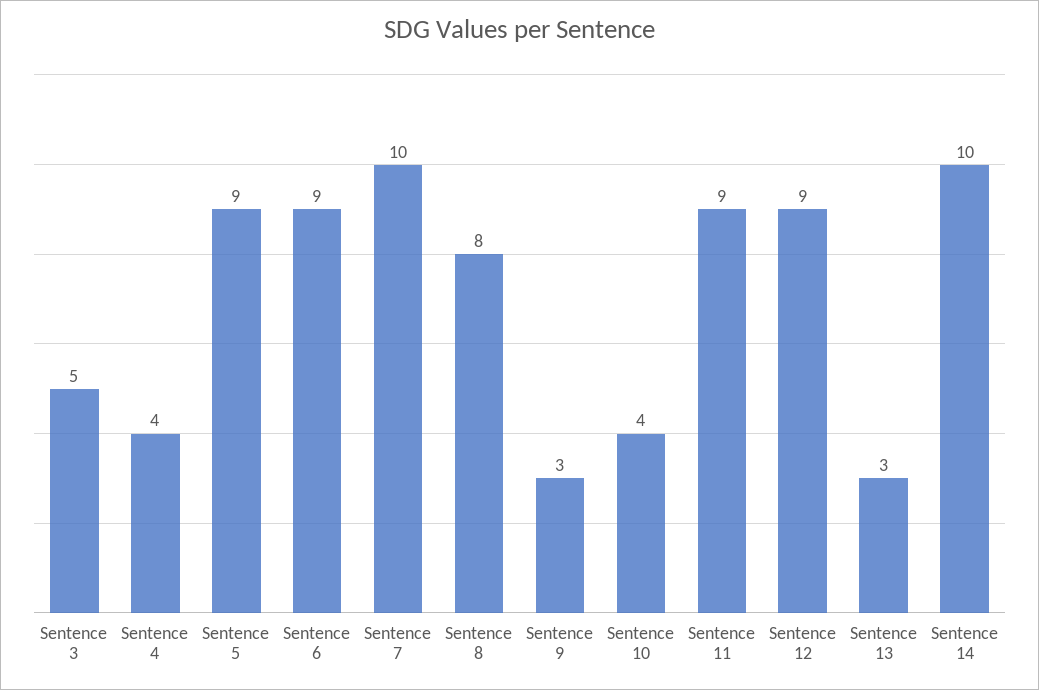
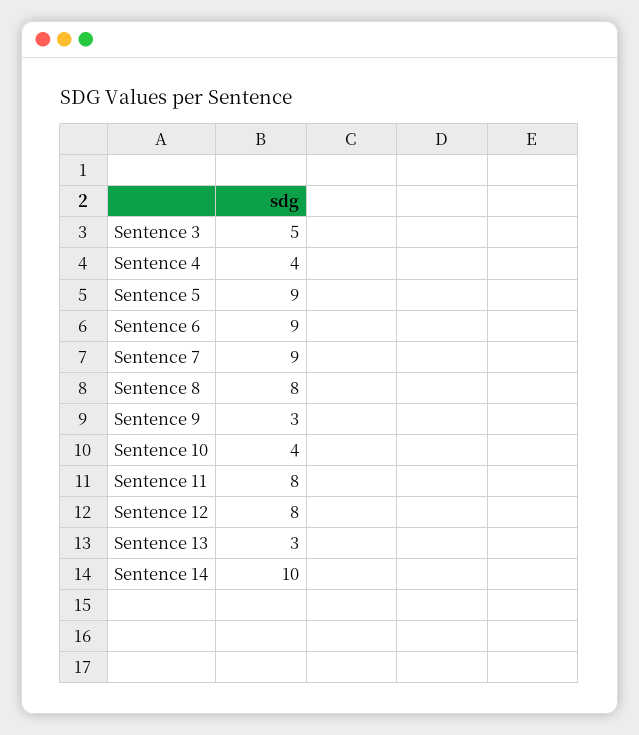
Sentence 7: 10 -> 9
Sentence 11: 9 -> 8
Sentence 12: 9 -> 8

